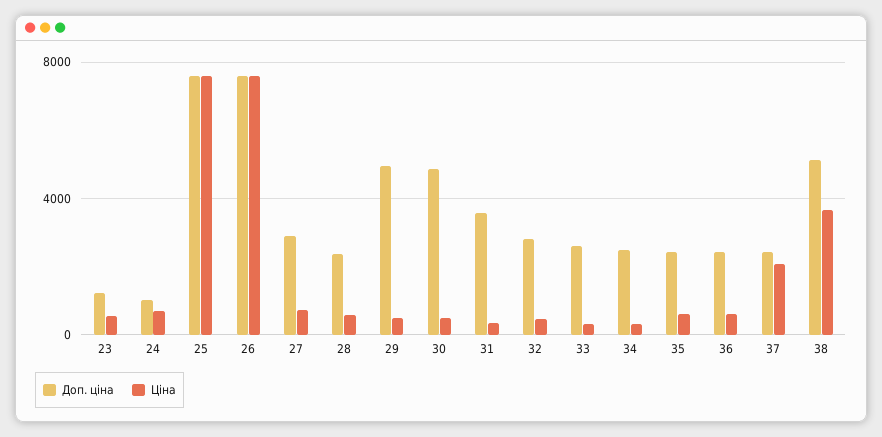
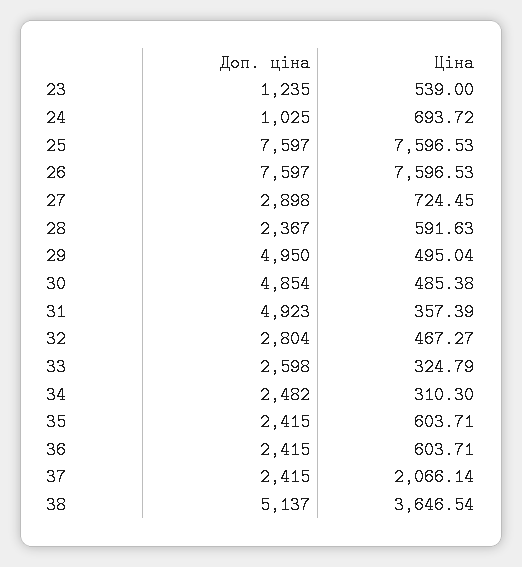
Доп. ціна, 31: 3500 -> 4923

